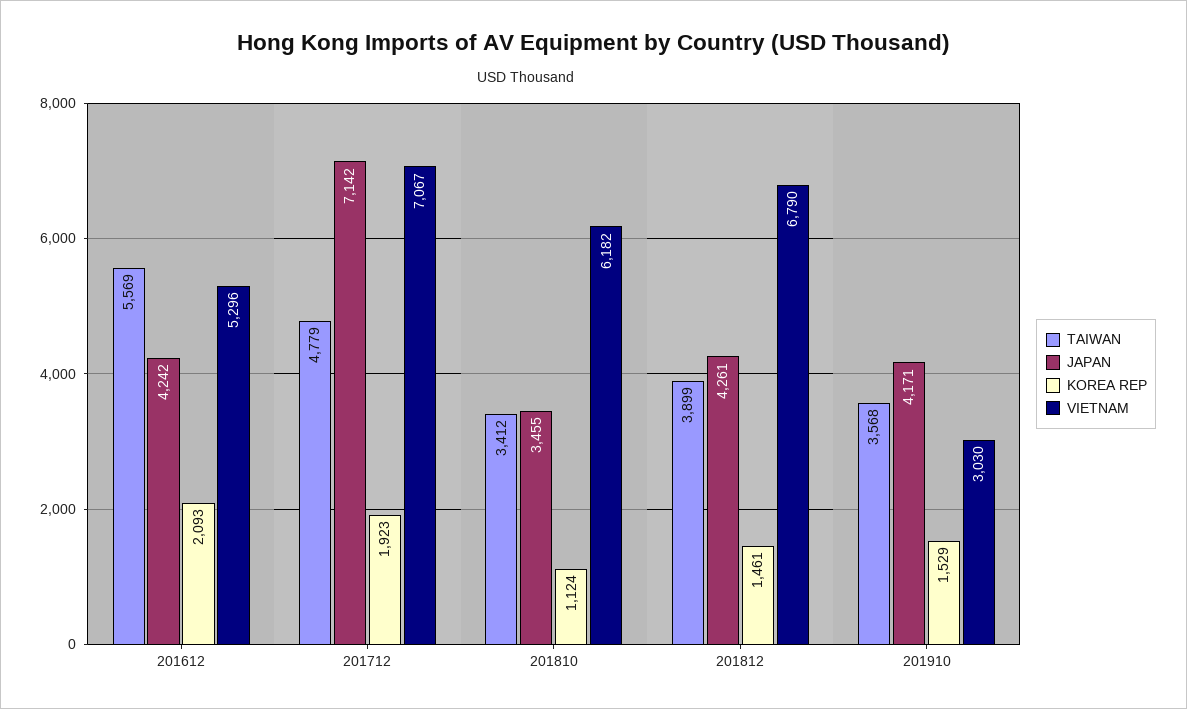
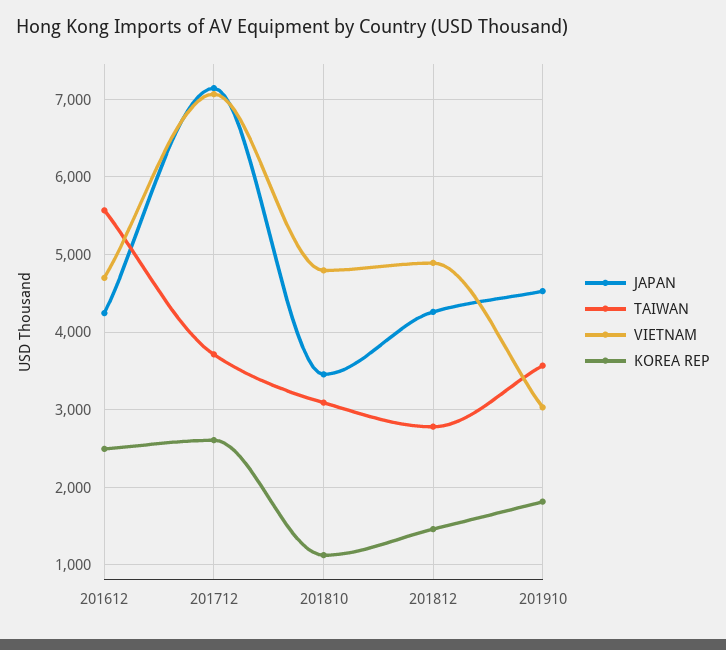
KOREA REP, 201612: 2093 -> 2500
VIETNAM, 201612: 5296 -> 4700
TAIWAN, 201712: 4779 -> 3700
KOREA REP, 201712: 1923 -> 2600
TAIWAN, 201810: 3412 -> 3100
VIETNAM, 201810: 6182 -> 4800
TAIWAN, 201812: 3899 -> 2800
VIETNAM, 201812: 6790 -> 4900
JAPAN, 201910: 4171 -> 4500
KOREA REP, 201910: 1529 -> 1800

